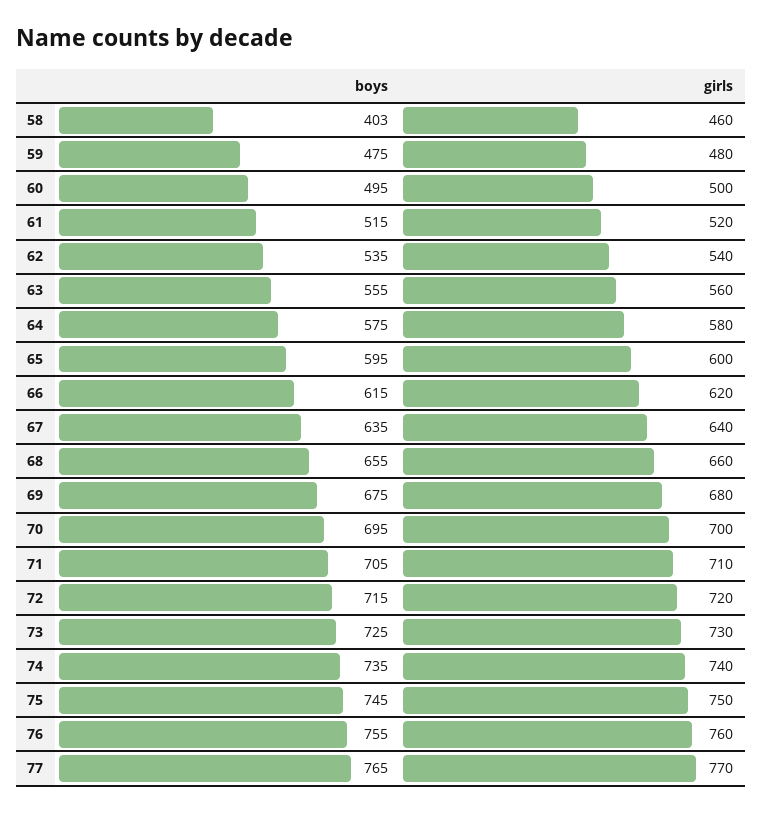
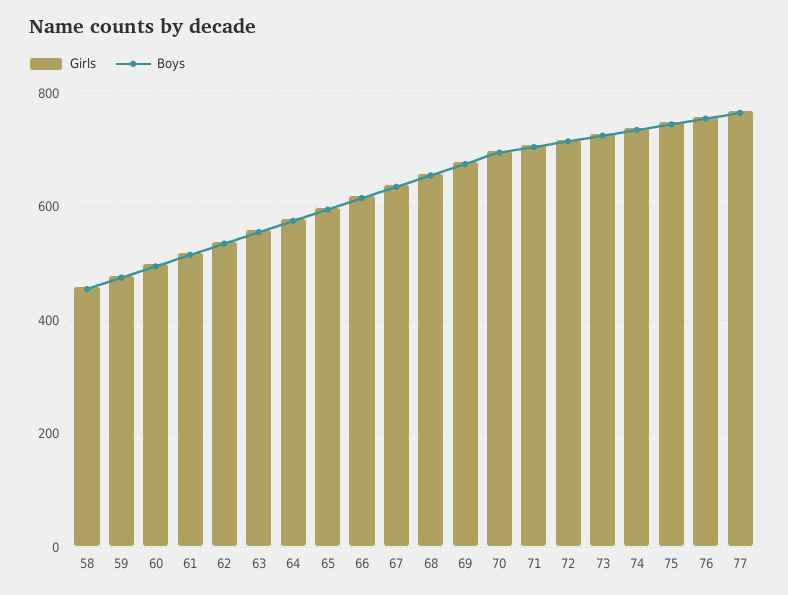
boys, 58: 403 -> 460

